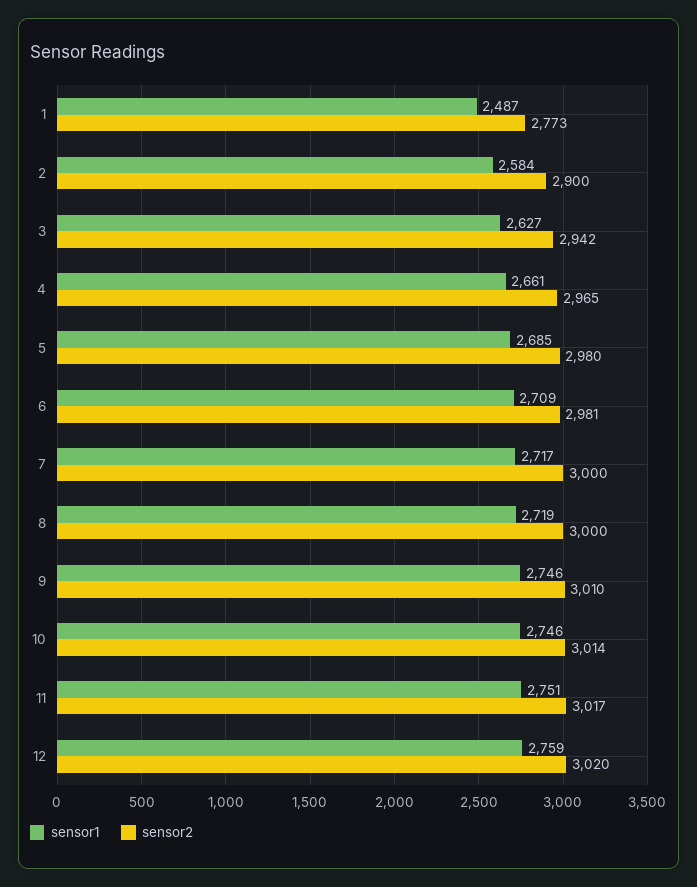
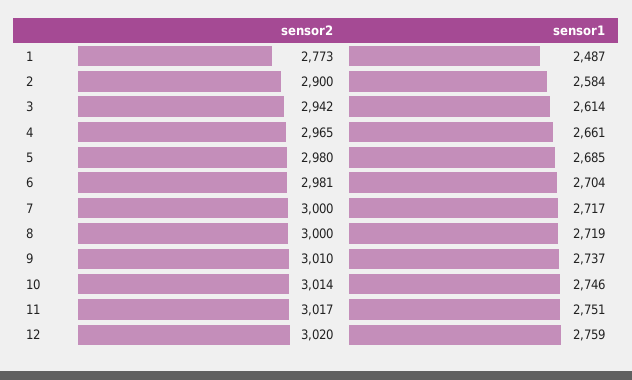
sensor1, 3: 2627 -> 2614
sensor1, 6: 2709 -> 2704
sensor1, 9: 2746 -> 2737

